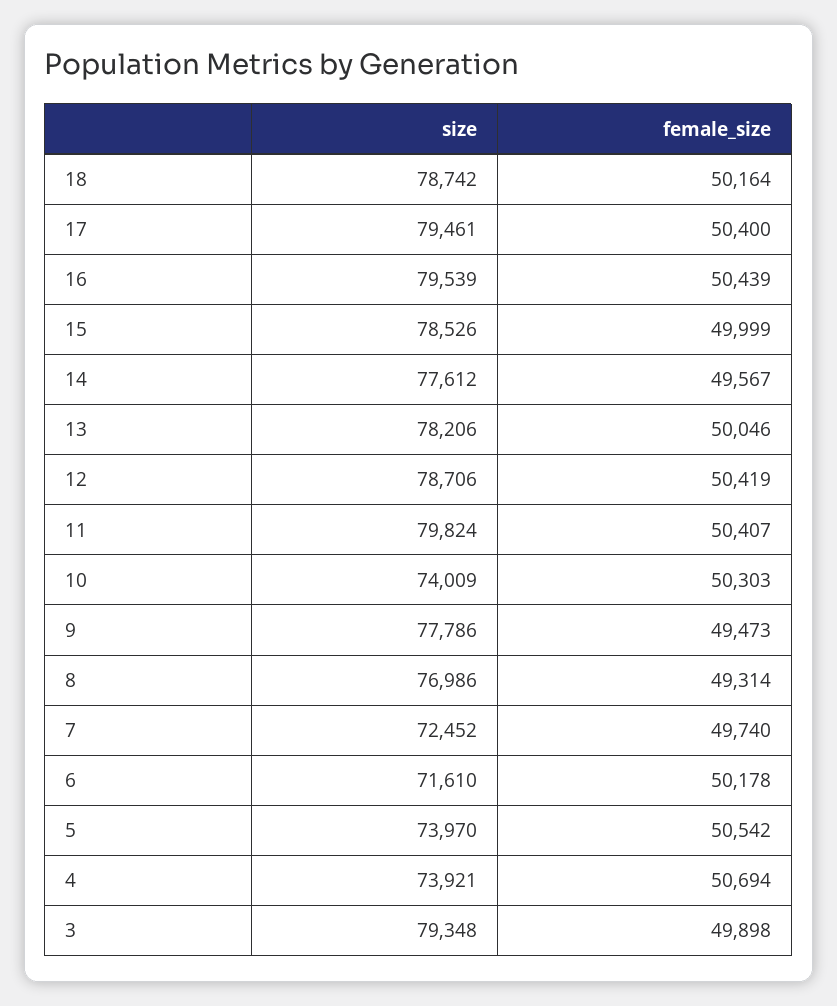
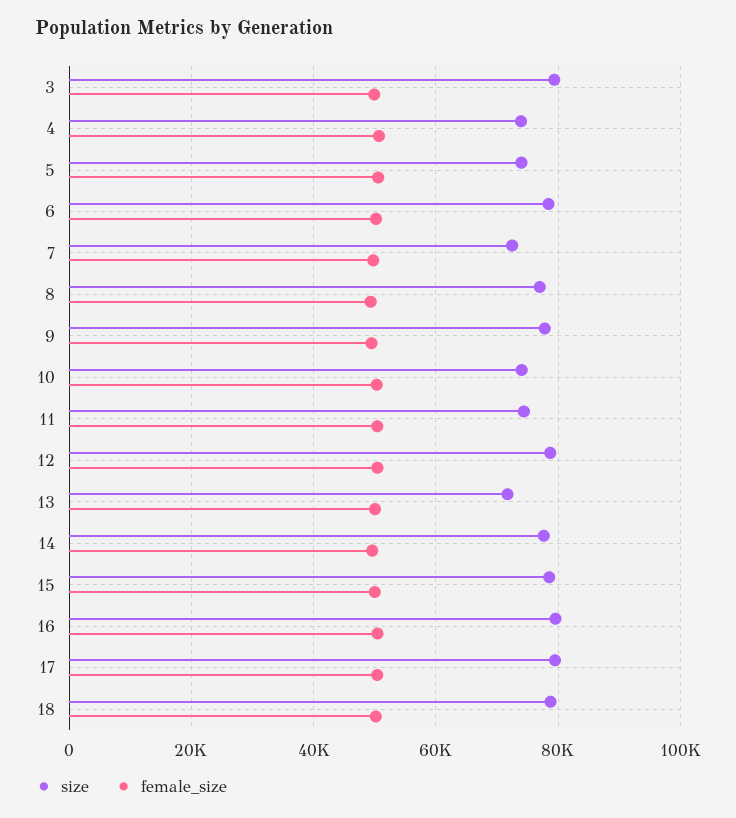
size, 13: 78206 -> 72000
size, 11: 79824 -> 74000
size, 6: 71610 -> 78000

